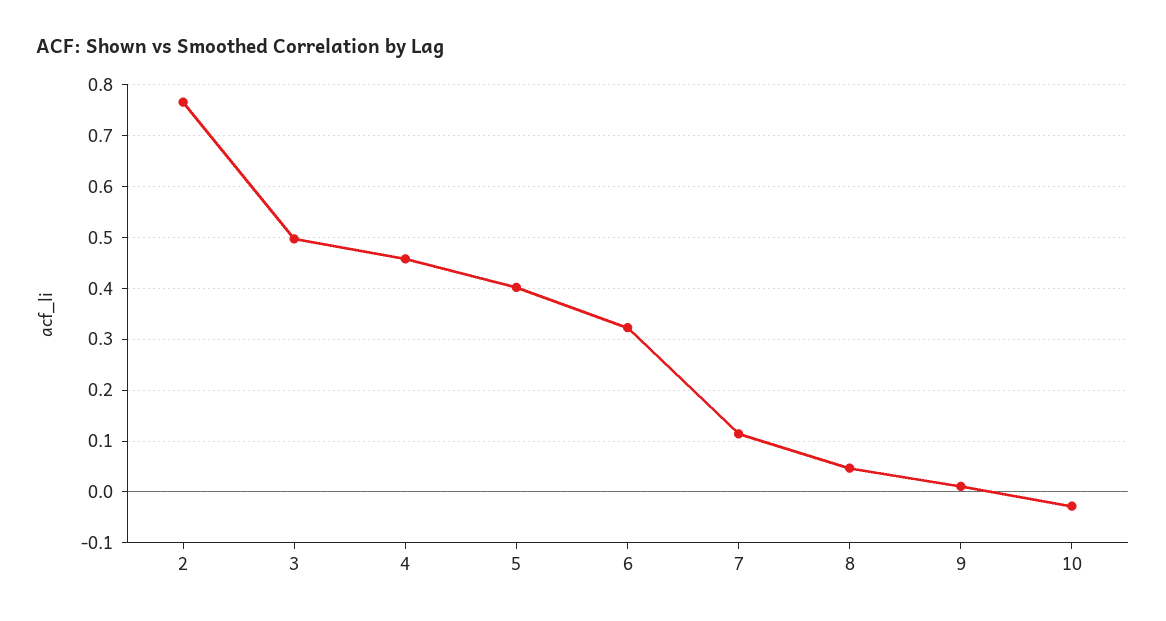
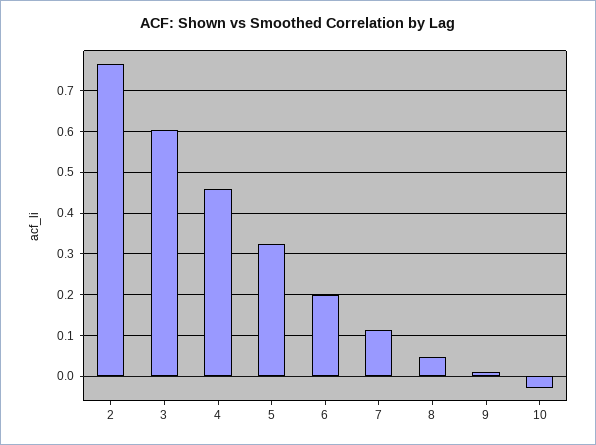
3: 0.5 -> 0.6
5: 0.4 -> 0.32
6: 0.32 -> 0.2

